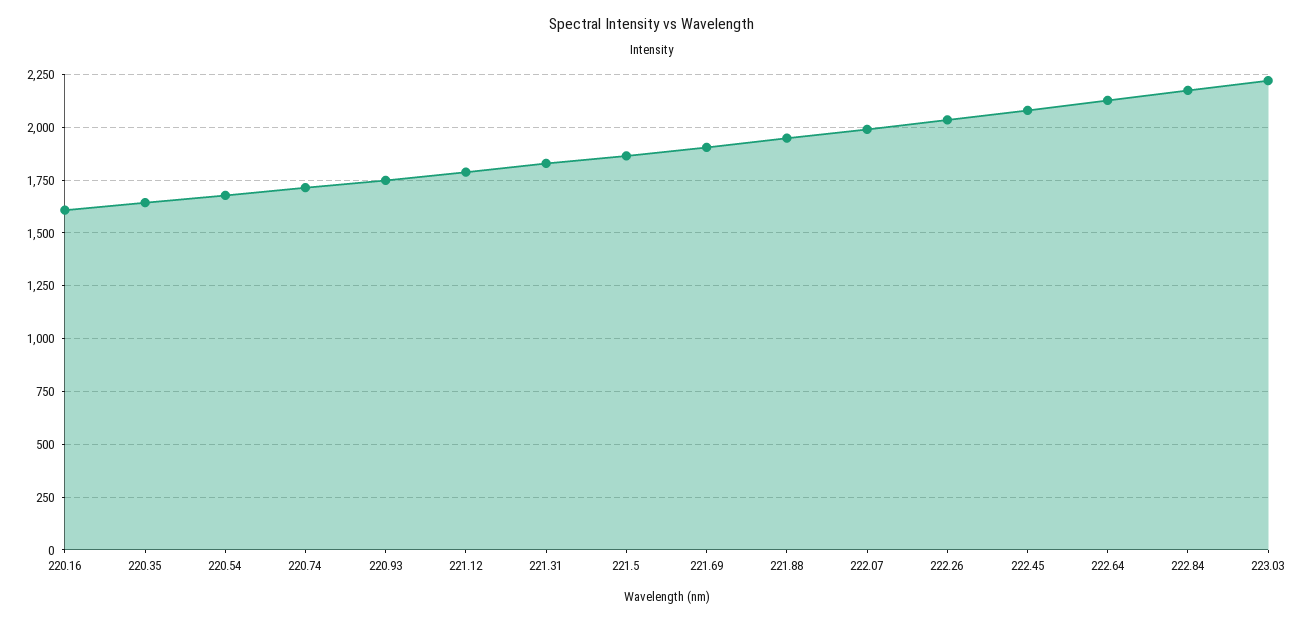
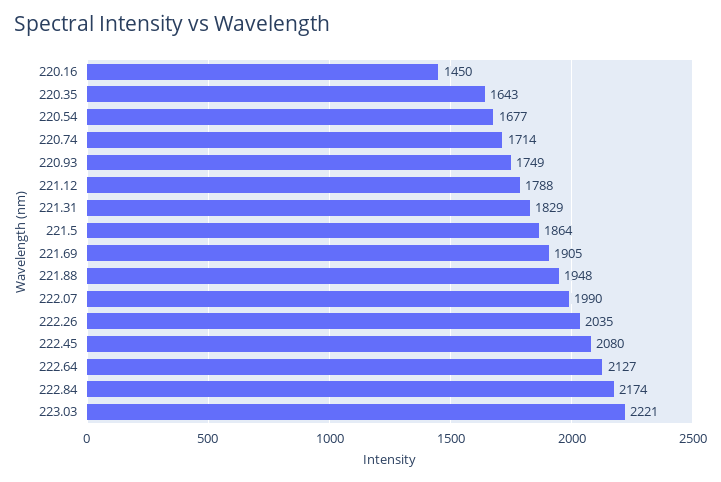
220.16: 1600 -> 1450

